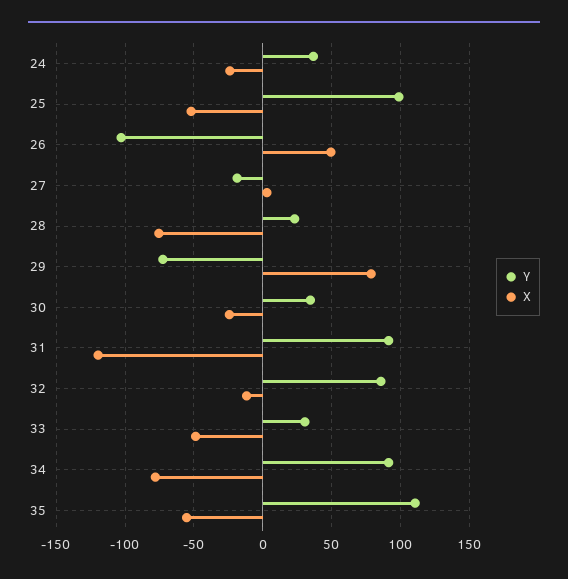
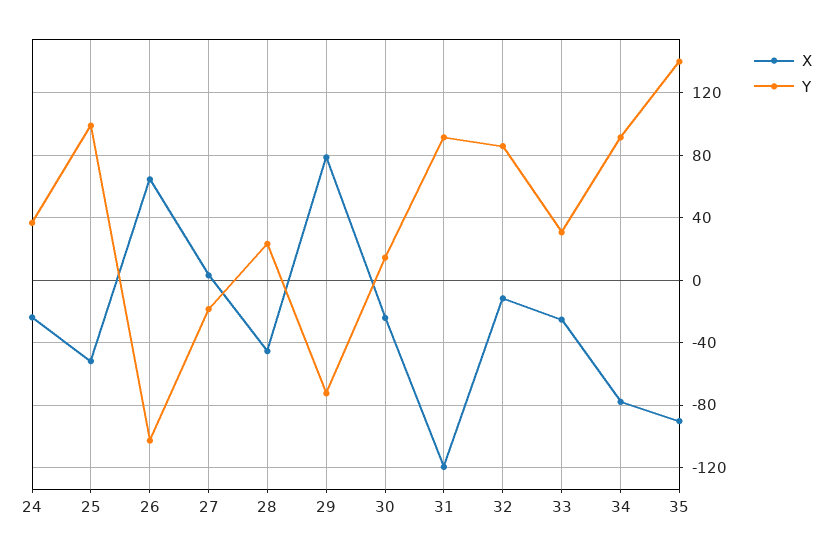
X, 26: 50 -> 65
X, 28: -75 -> -45
Y, 30: 35 -> 15
X, 33: -50 -> -25
Y, 35: 110 -> 140
X, 35: -55 -> -90

